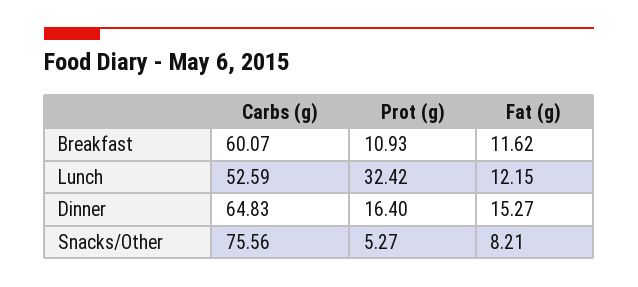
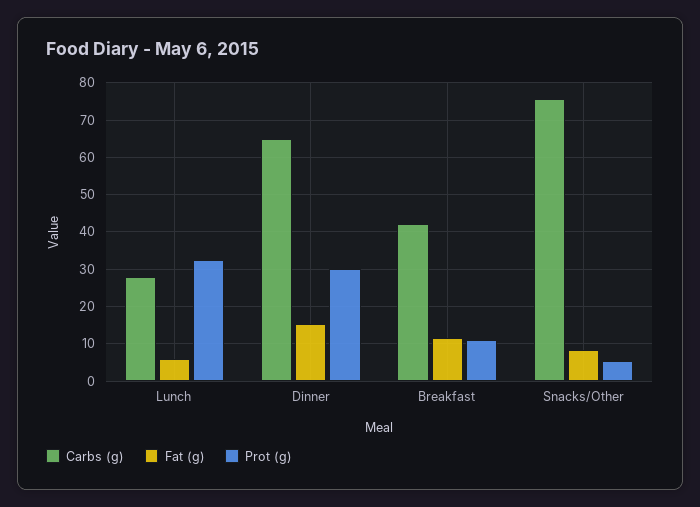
Carbs (g), Breakfast: 60.07 -> 42
Carbs (g), Lunch: 52.59 -> 28
Fat (g), Lunch: 12.15 -> 6
Prot (g), Dinner: 16.4 -> 30

